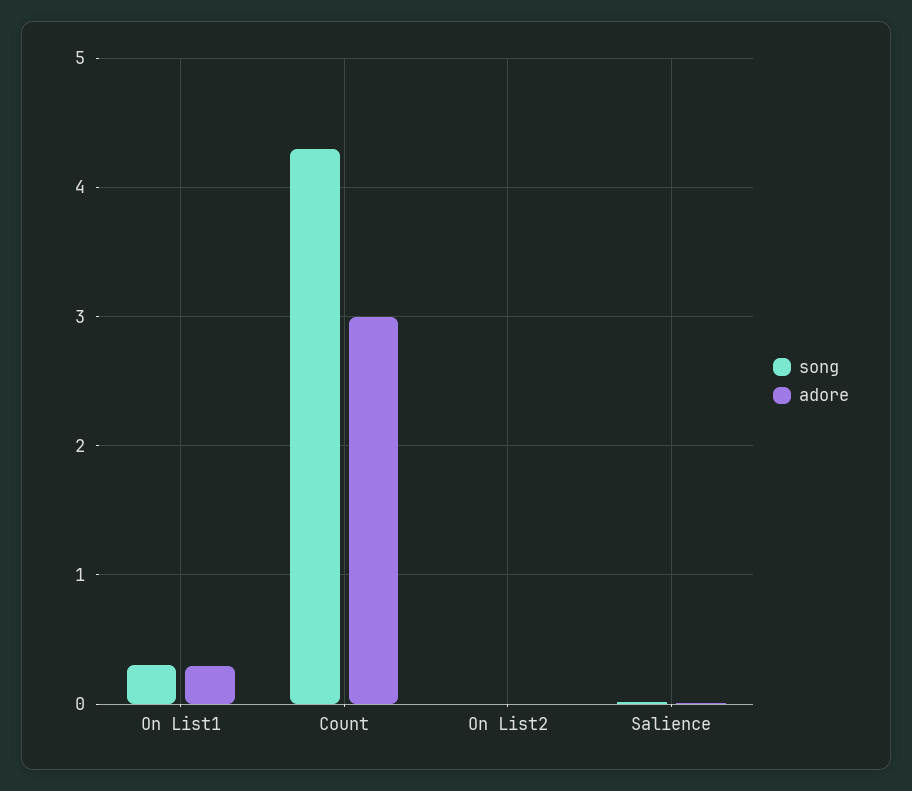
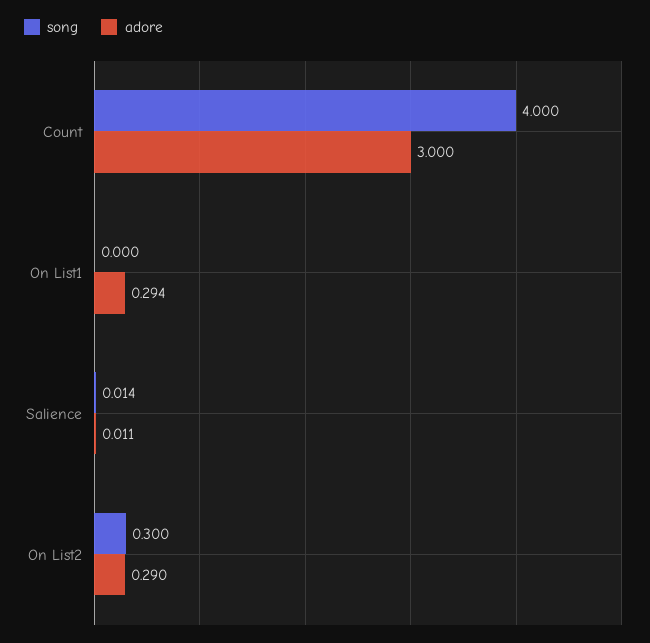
song, On List1: 0.3 -> 0
song, Count: 4.3 -> 4
song, On List2: 0 -> 0.3
adore, On List2: 0 -> 0.29

